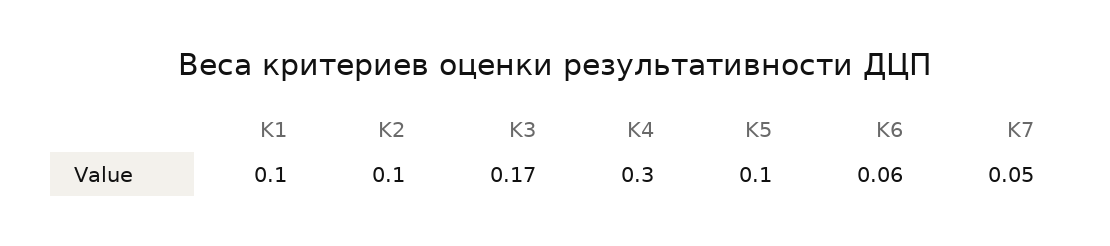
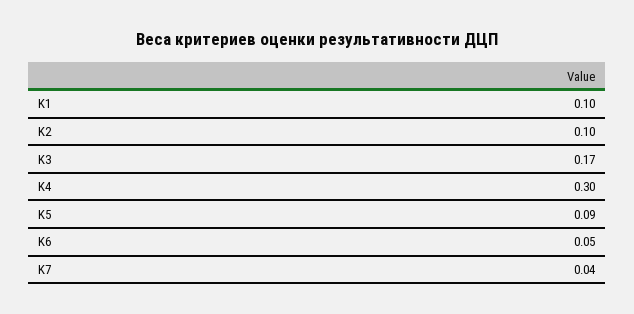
K5: 0.1 -> 0.09
K6: 0.06 -> 0.05
K7: 0.05 -> 0.04

